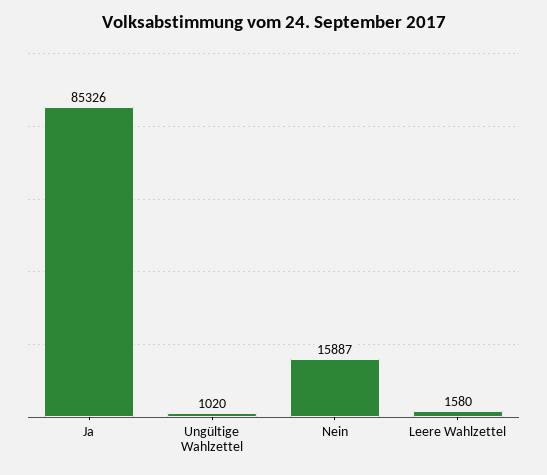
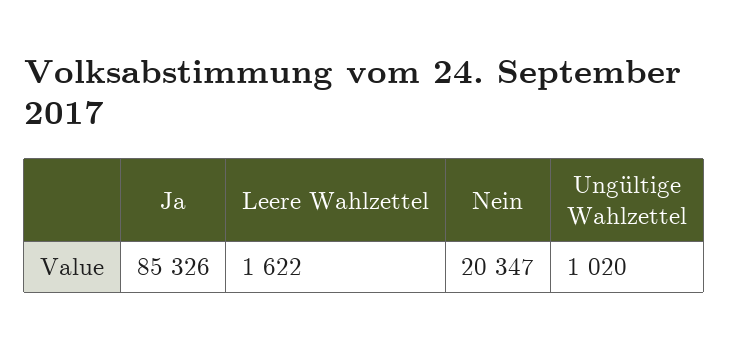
Nein: 15887 -> 20347
Leere Wahlzettel: 1580 -> 1622

